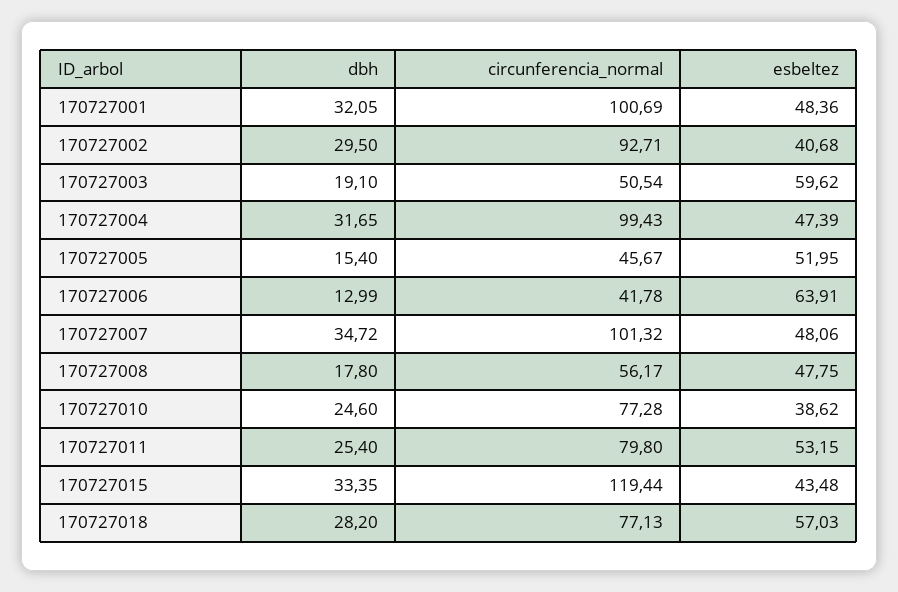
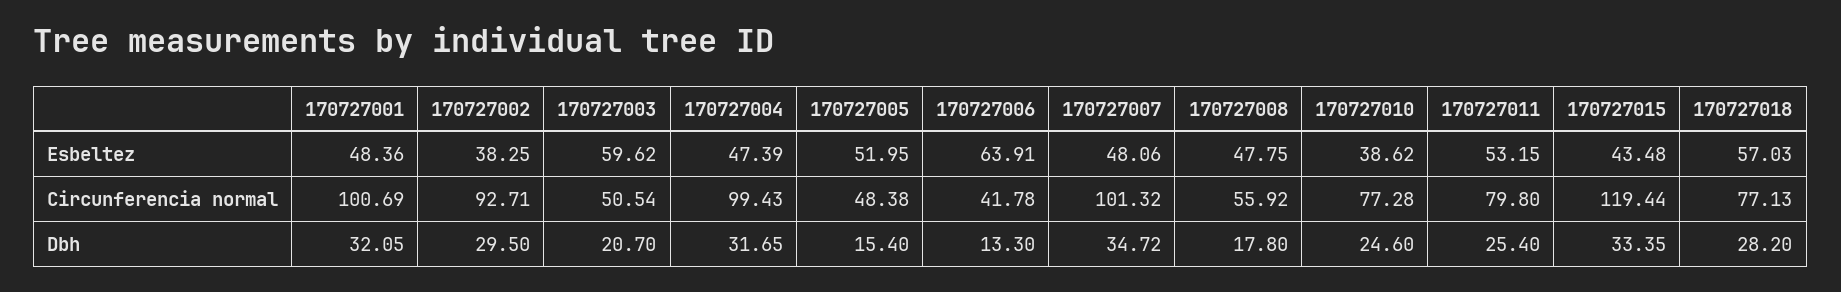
esbeltez, 170727002: 40.68 -> 38.25
dbh, 170727003: 19.1 -> 20.7
circunferencia_normal, 170727005: 45.67 -> 48.38
dbh, 170727006: 12.99 -> 13.3
circunferencia_normal, 170727008: 56.17 -> 55.92

